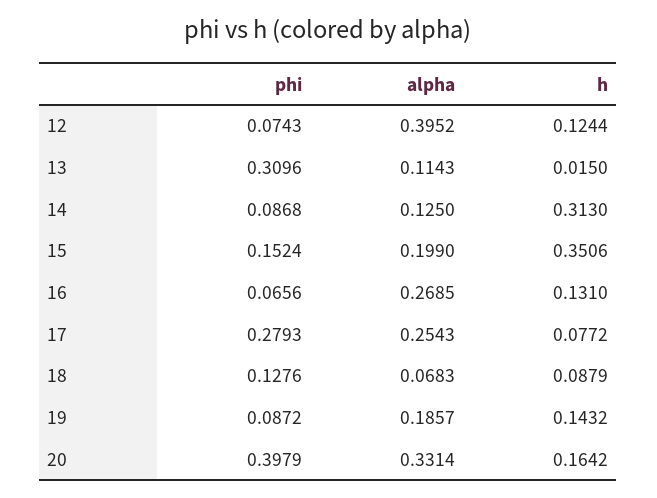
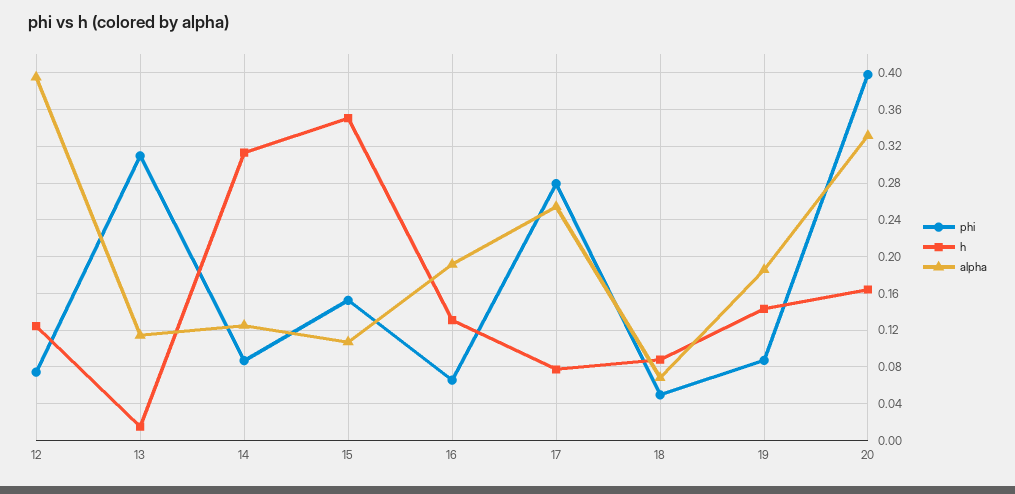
alpha, 15: 0.199 -> 0.11
alpha, 16: 0.2685 -> 0.19
phi, 18: 0.1276 -> 0.05

